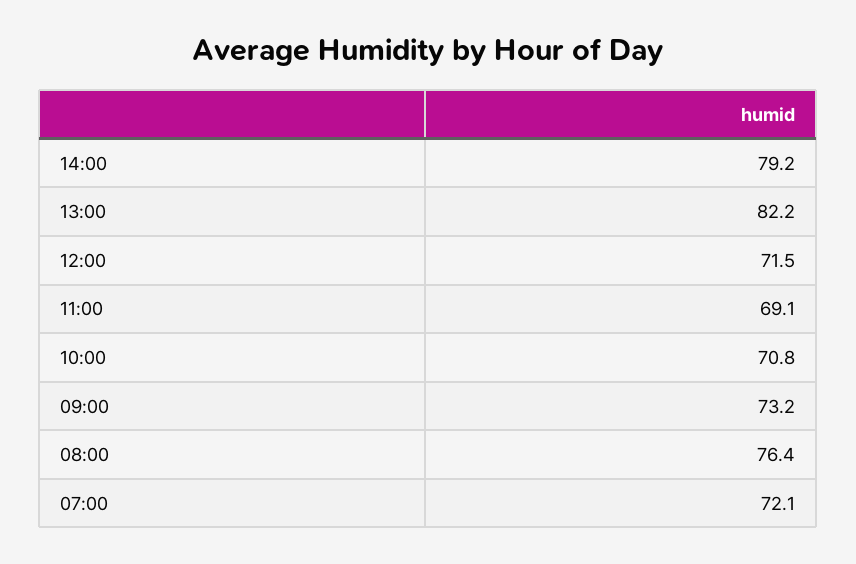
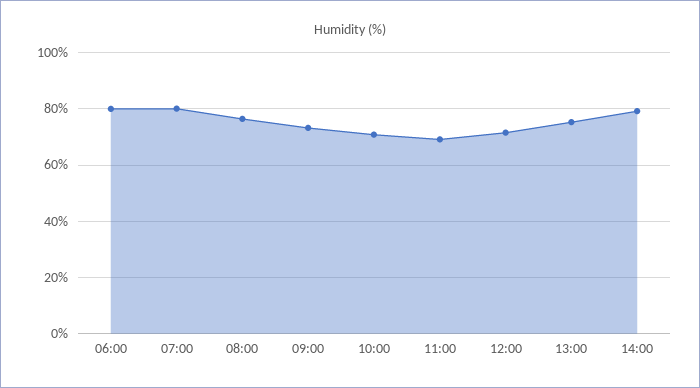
13:00: 82.2 -> 75
07:00: 72.1 -> 80
06:00: none -> 80

